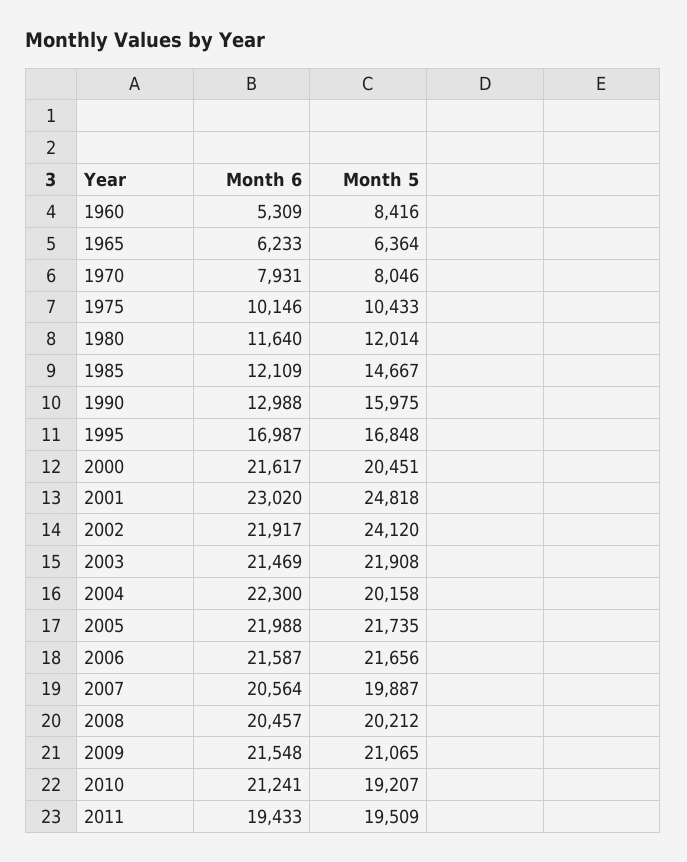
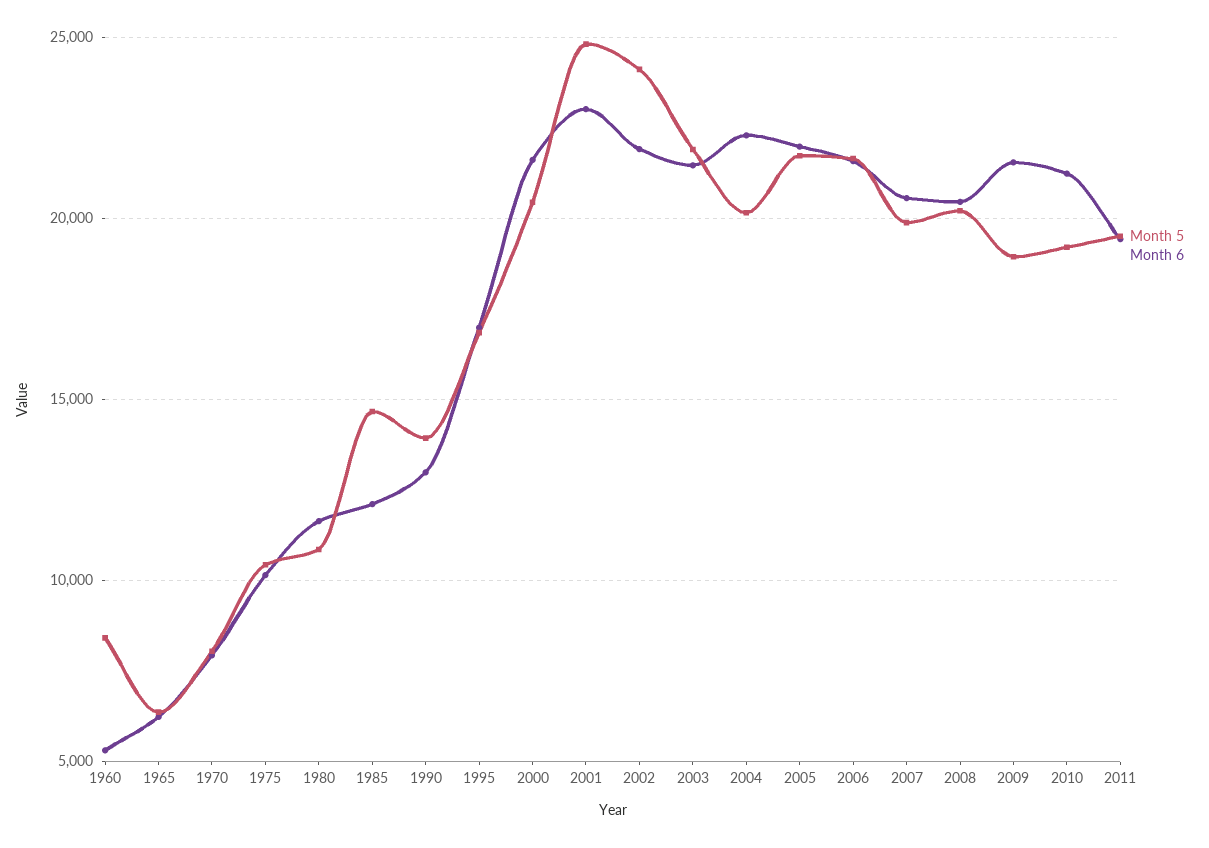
Month 5, 1980: 12014 -> 11000
Month 5, 1990: 15975 -> 14000
Month 5, 2009: 21065 -> 19000

